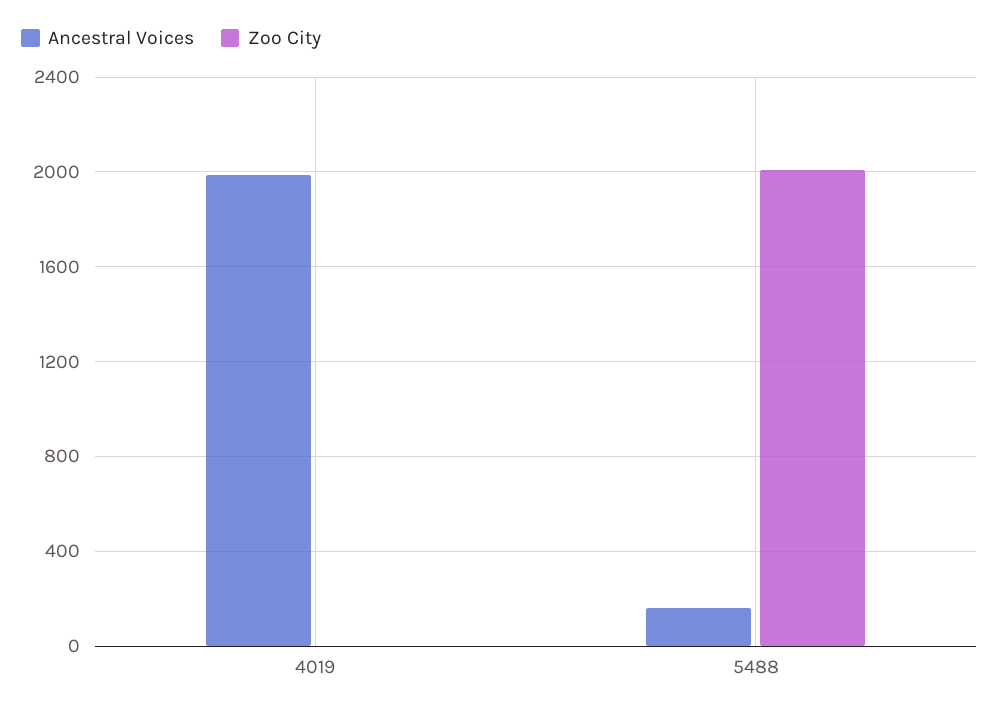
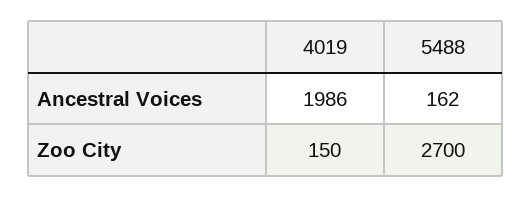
Zoo City, 4019: 0 -> 150
Zoo City, 5488: 2000 -> 2700

